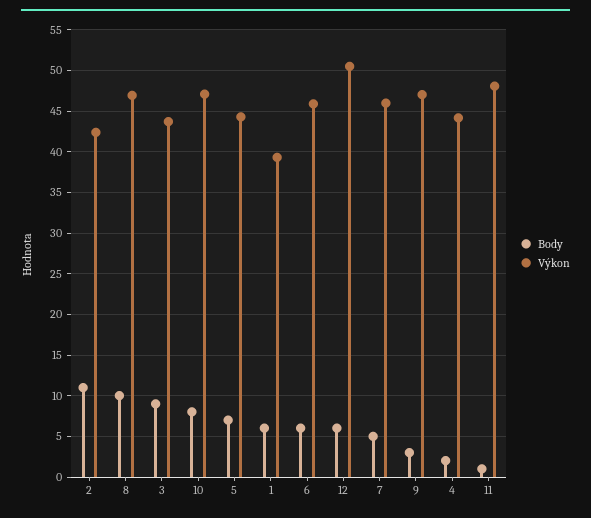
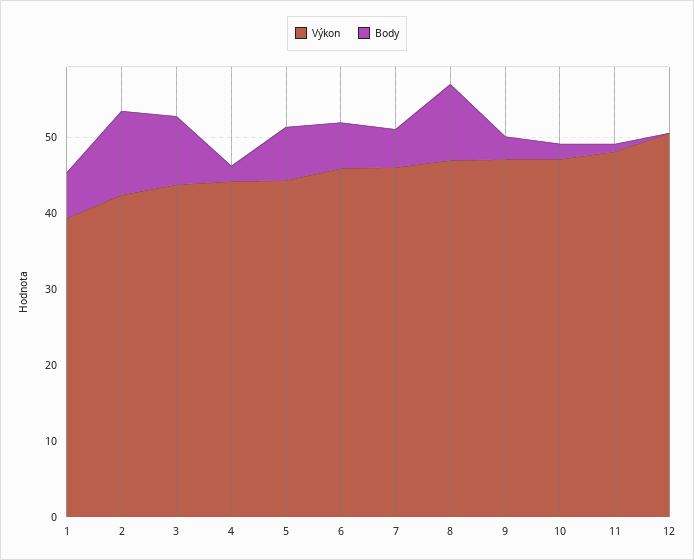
Body, 10: 8 -> 2
Body, 12: 6 -> 0

